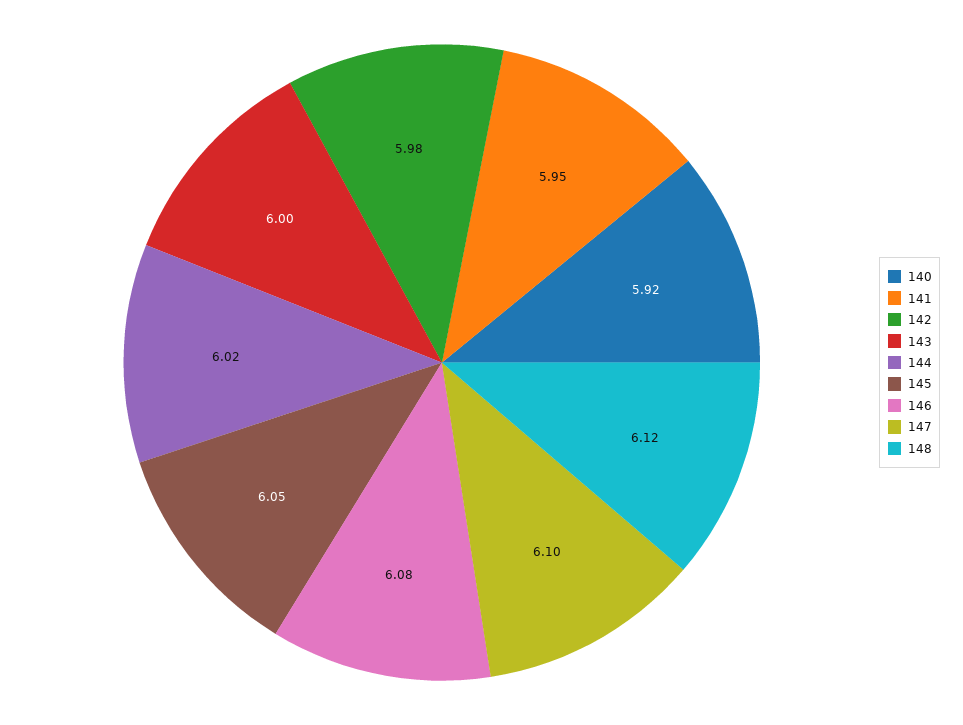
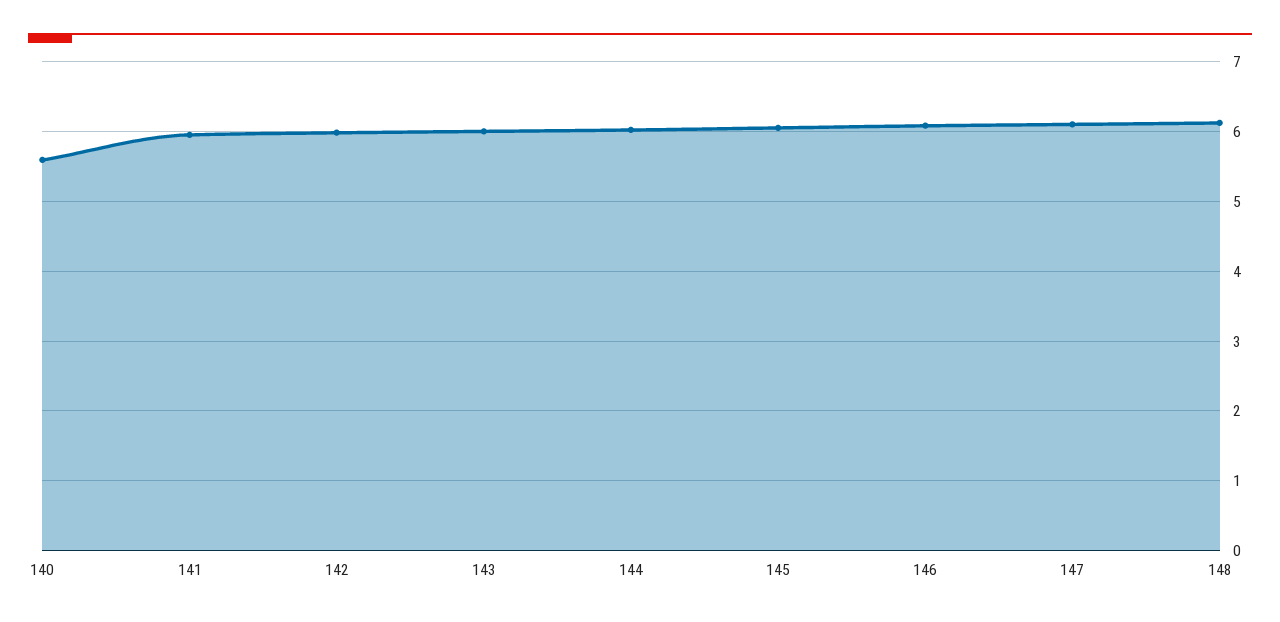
140: 5.92 -> 5.6

